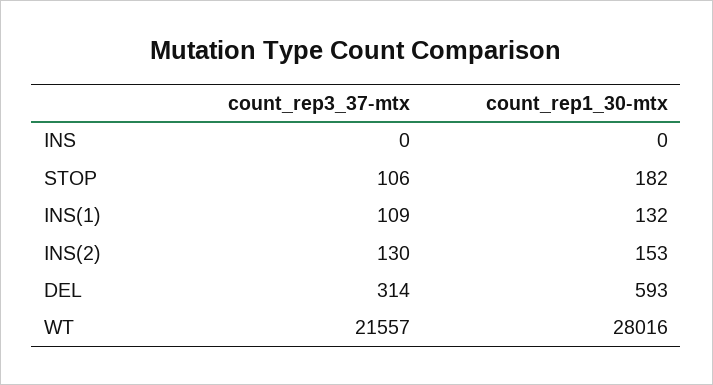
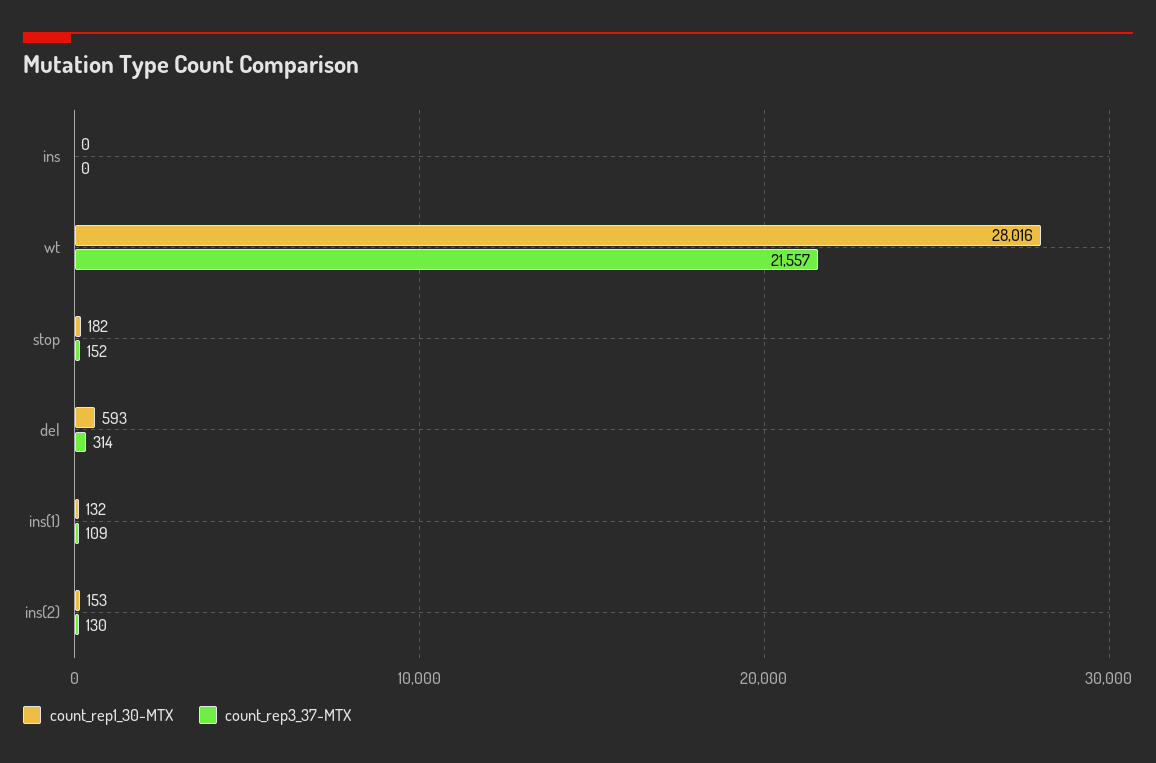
count_rep3_37-mtx, STOP: 106 -> 152

